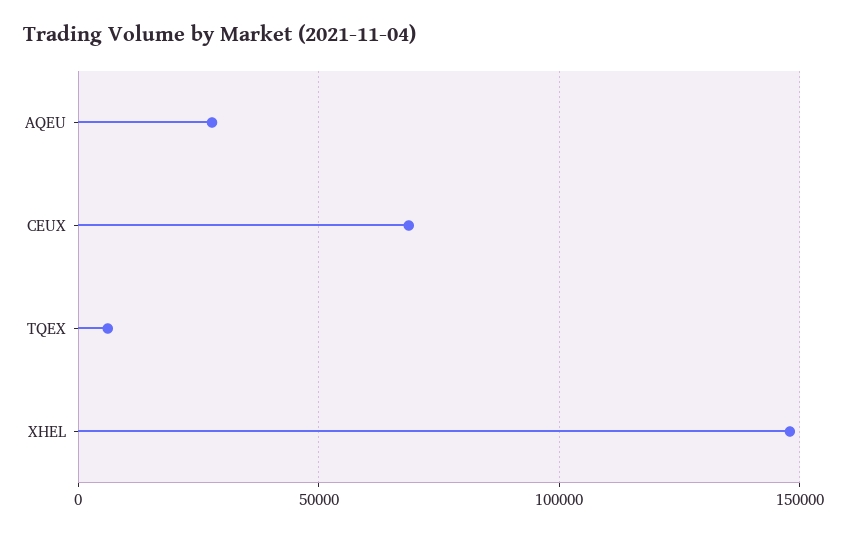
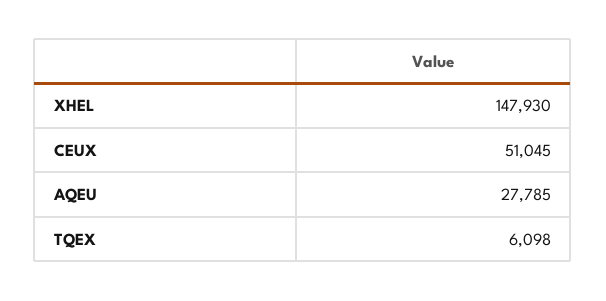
CEUX: 70000 -> 51045

